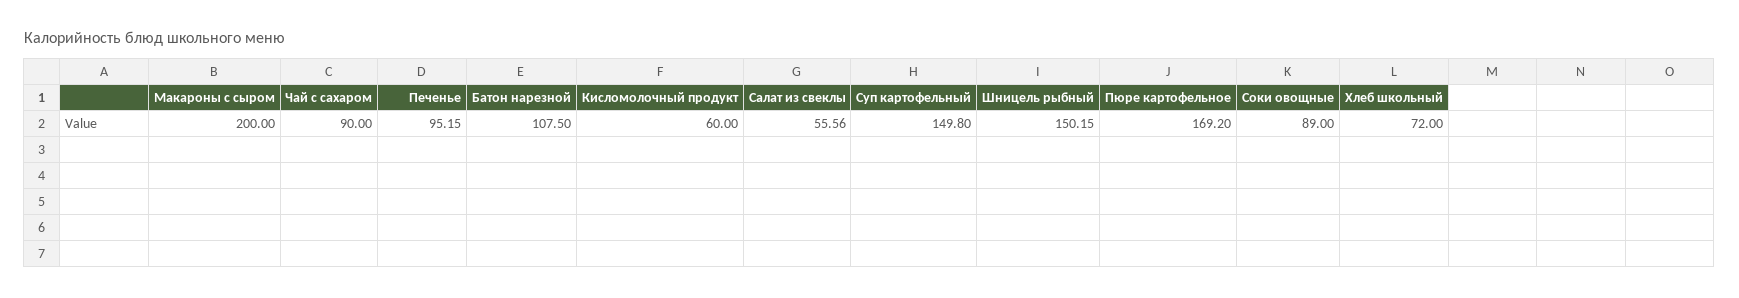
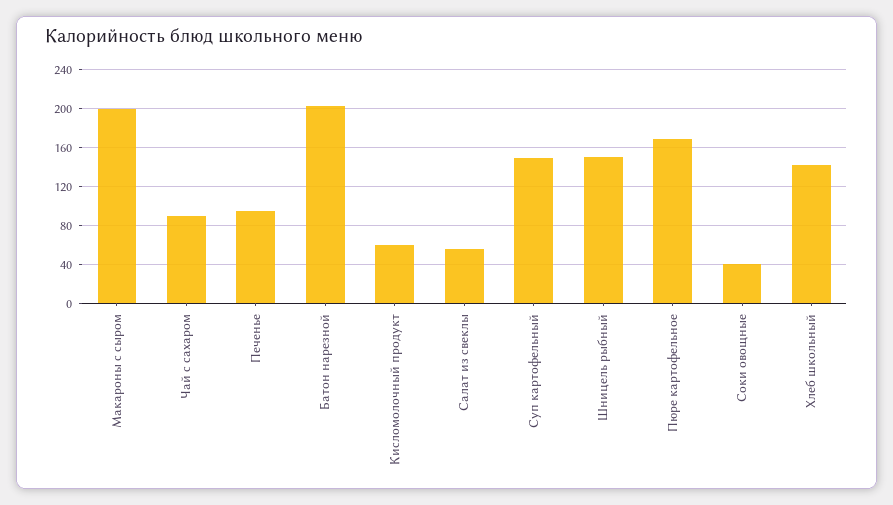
Батон нарезной: 107.5 -> 200
Соки овощные: 89 -> 40
Хлеб школьный: 72 -> 140

